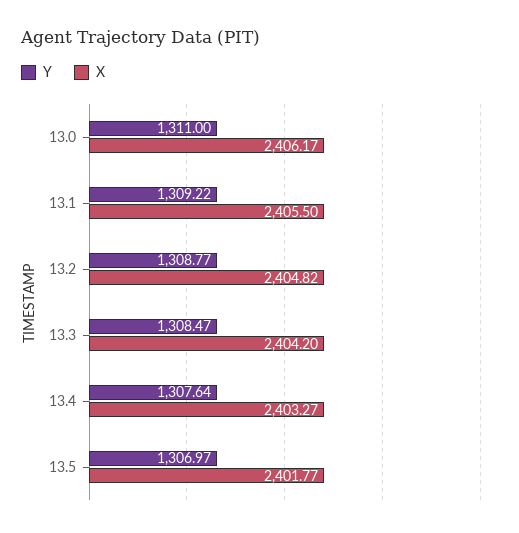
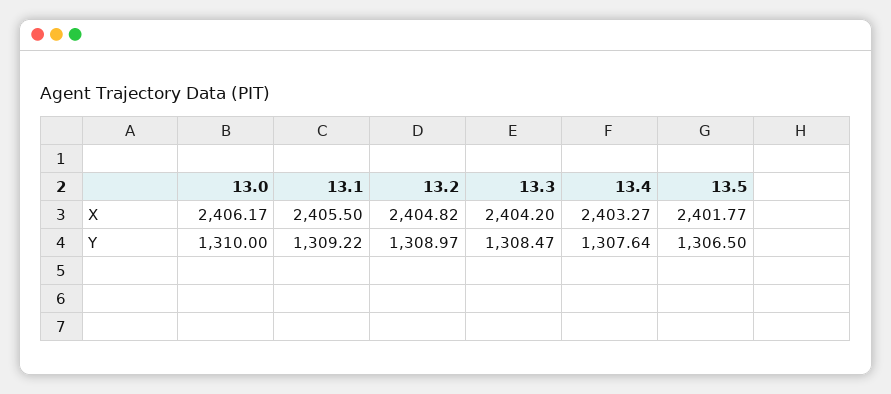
Y, 13.0: 1311 -> 1310
Y, 13.2: 1308.77 -> 1308.97
Y, 13.5: 1306.97 -> 1306.5

